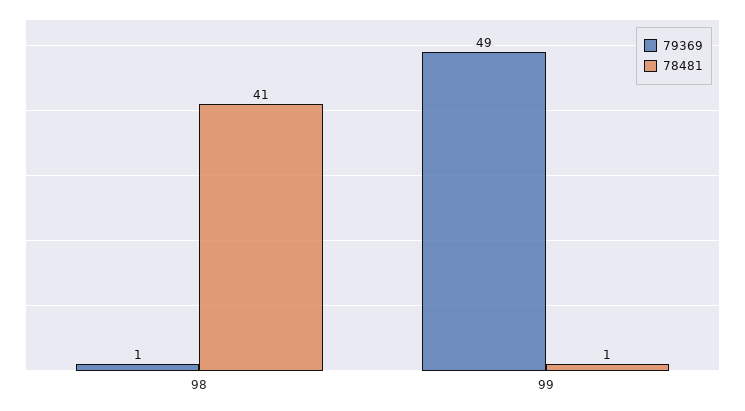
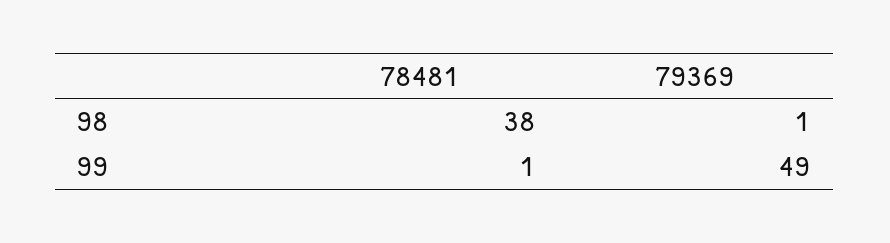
78481, 98: 41 -> 38

